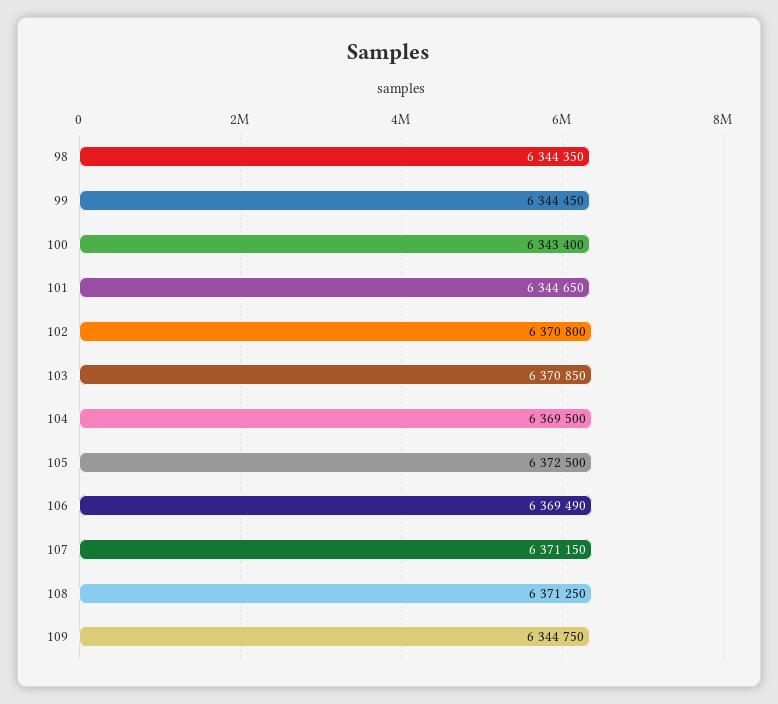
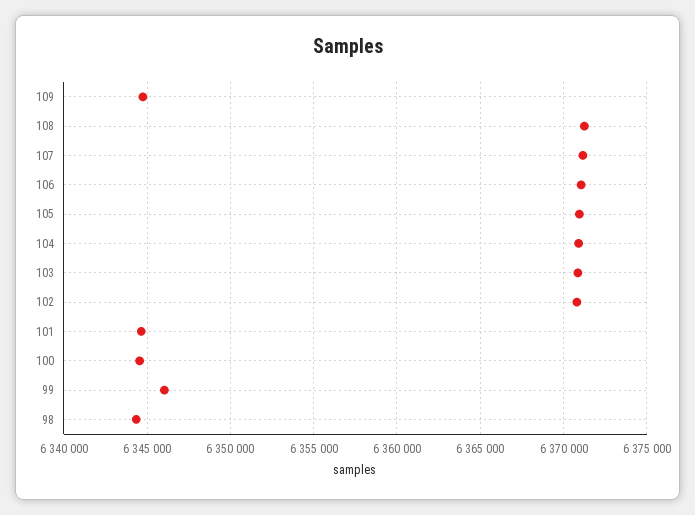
99: 6344450 -> 6346000
100: 6343400 -> 6344500
104: 6369500 -> 6371000
105: 6372500 -> 6371000
106: 6369490 -> 6371000

